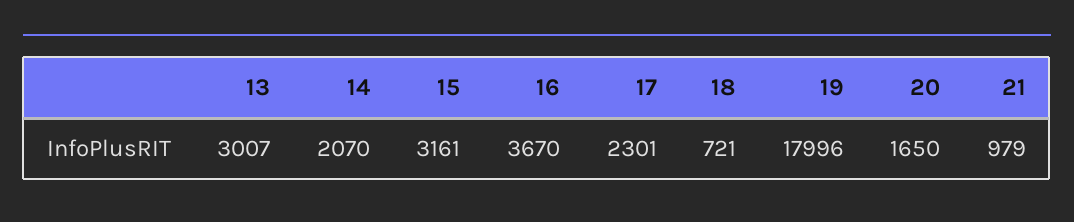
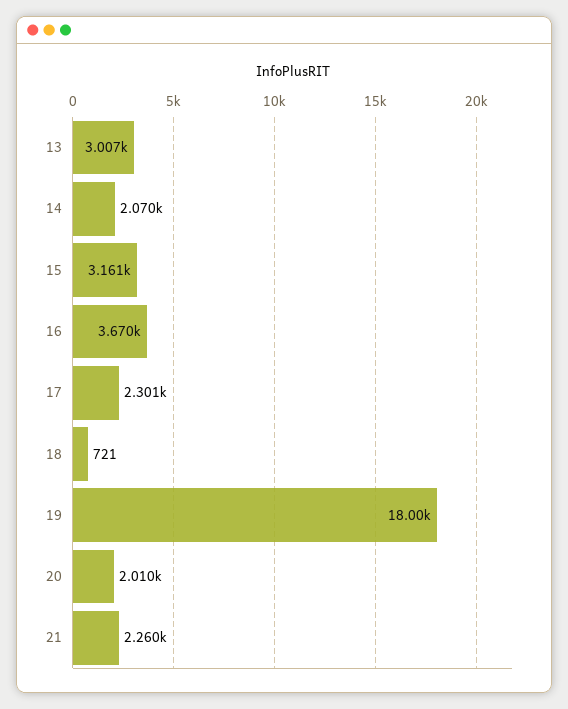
20: 1650 -> 2010
21: 979 -> 2260

